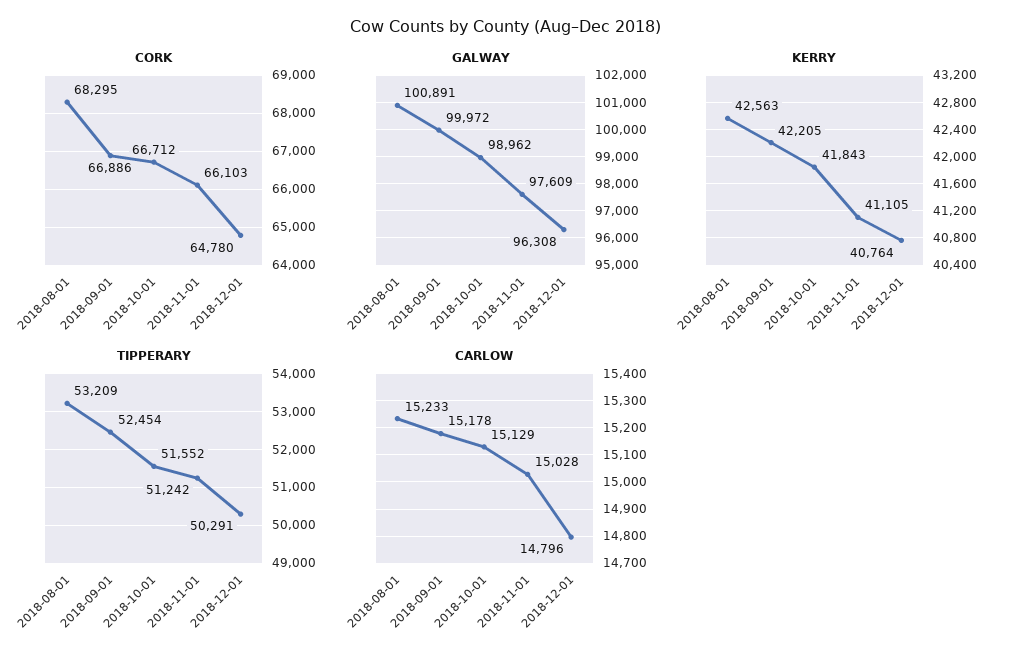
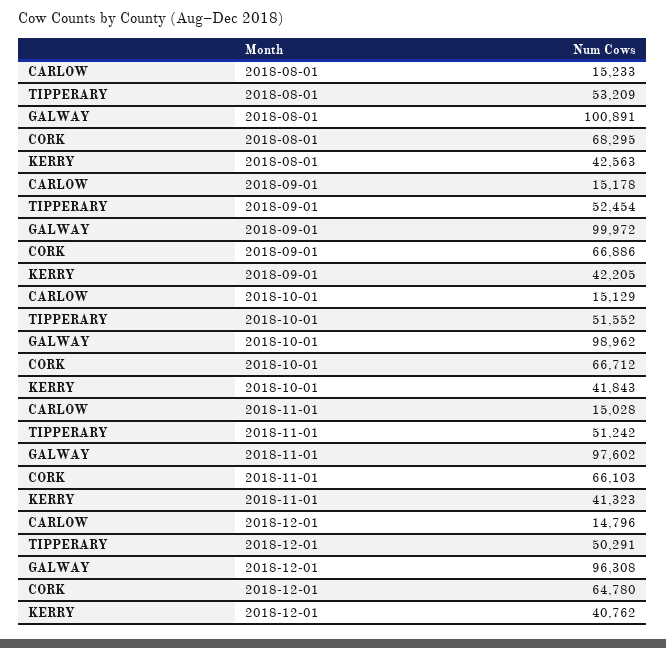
GALWAY, 2018-11-01: 97609 -> 97602
KERRY, 2018-11-01: 41105 -> 41323
KERRY, 2018-12-01: 40764 -> 40762

